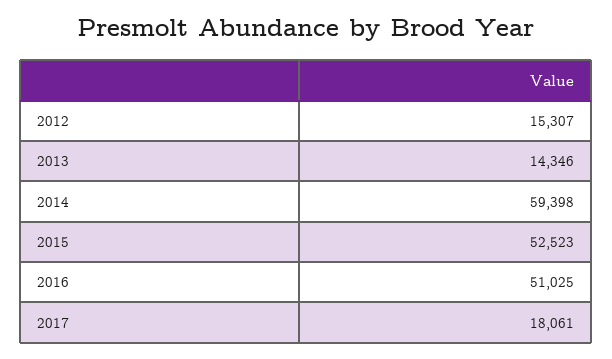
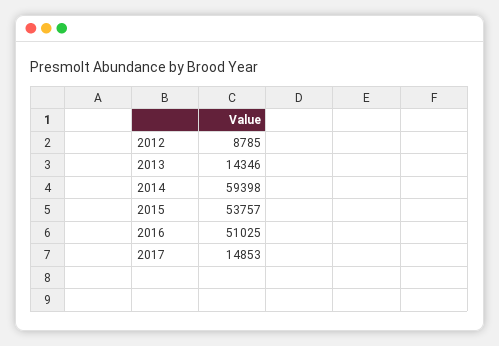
2012: 15307 -> 8785
2015: 52523 -> 53757
2017: 18061 -> 14853

